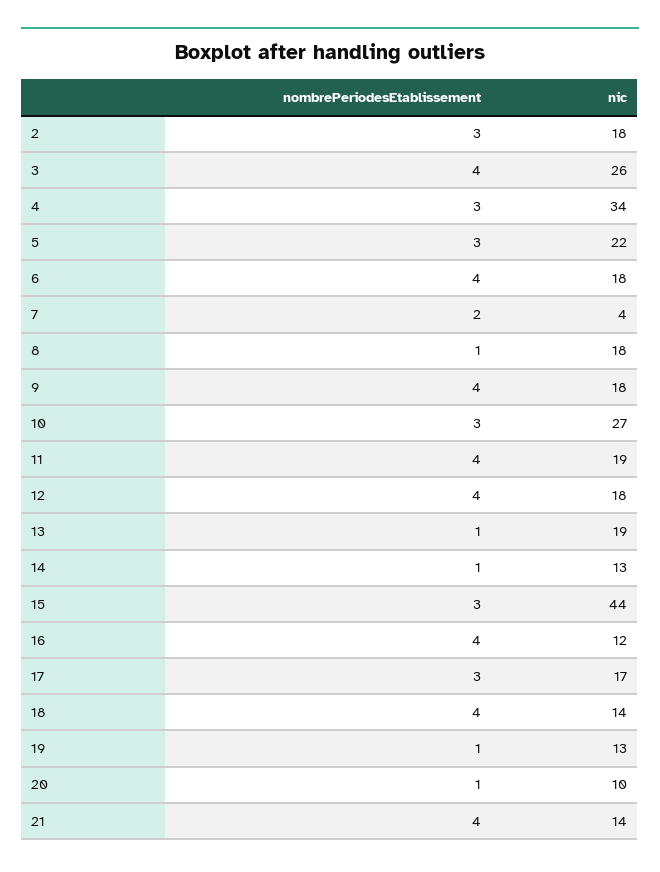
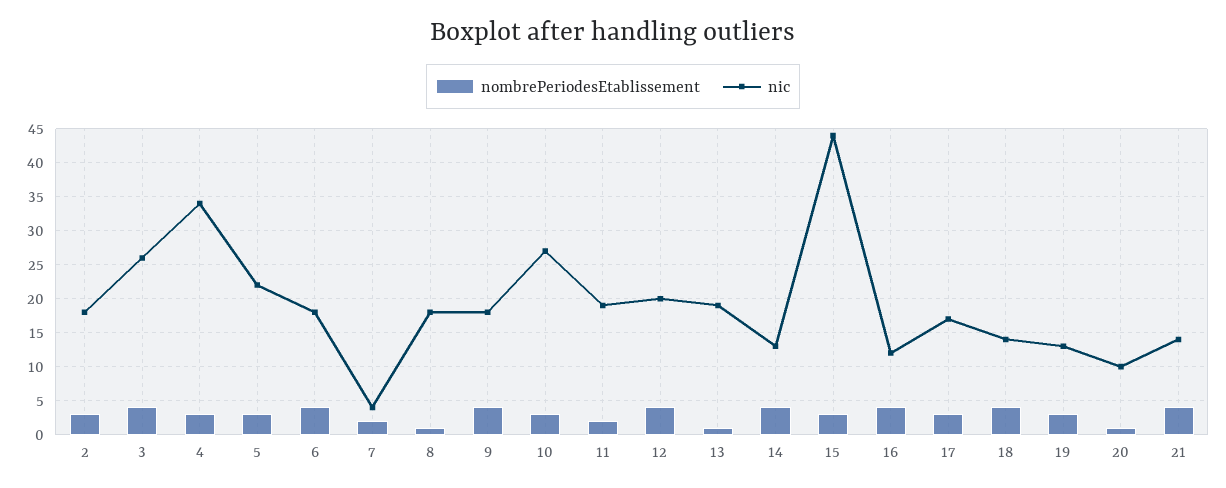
nombrePeriodesEtablissement, 11: 4 -> 2
nic, 12: 18 -> 20
nombrePeriodesEtablissement, 14: 1 -> 4
nombrePeriodesEtablissement, 19: 1 -> 3

